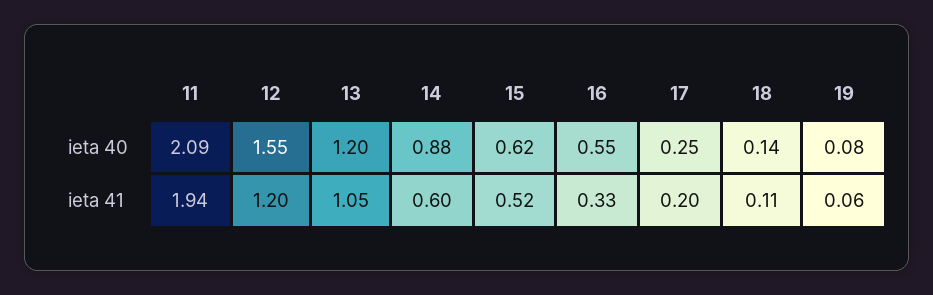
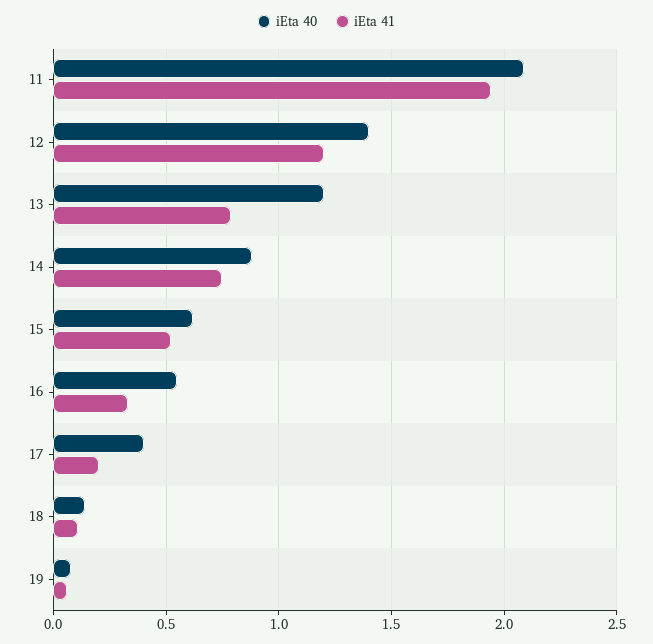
ieta 40, 12: 1.55 -> 1.4
ieta 40, 17: 0.25 -> 0.4
ieta 41, 13: 1.05 -> 0.8
ieta 41, 14: 0.6 -> 0.75

